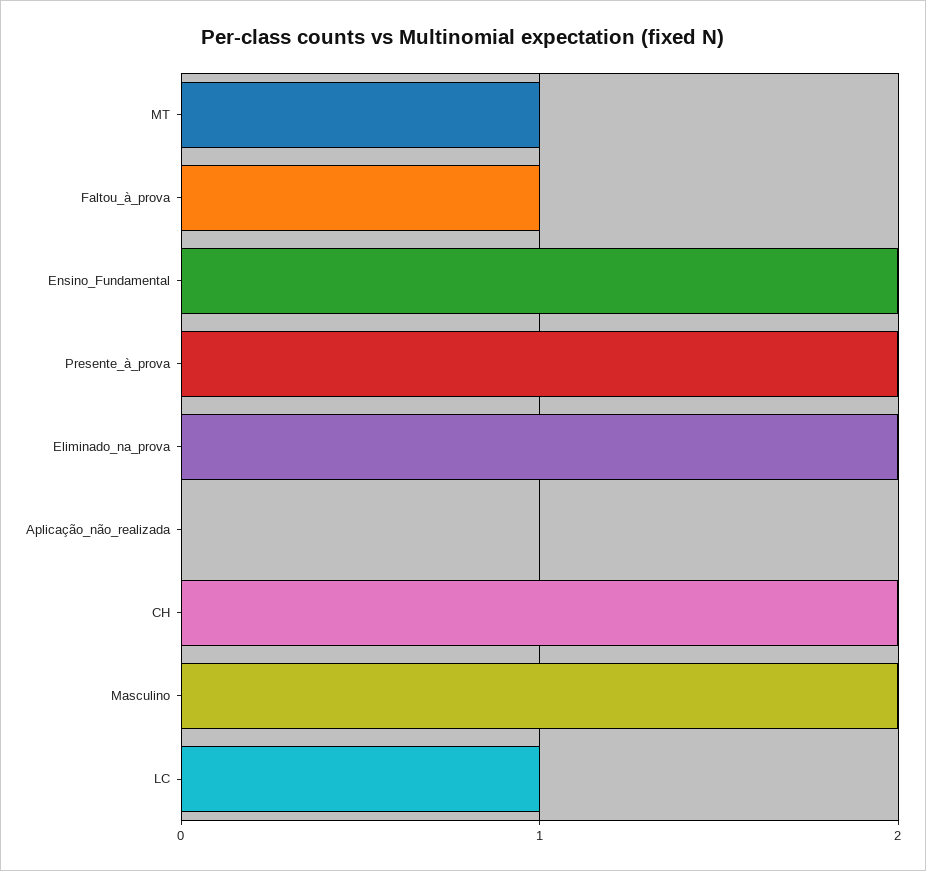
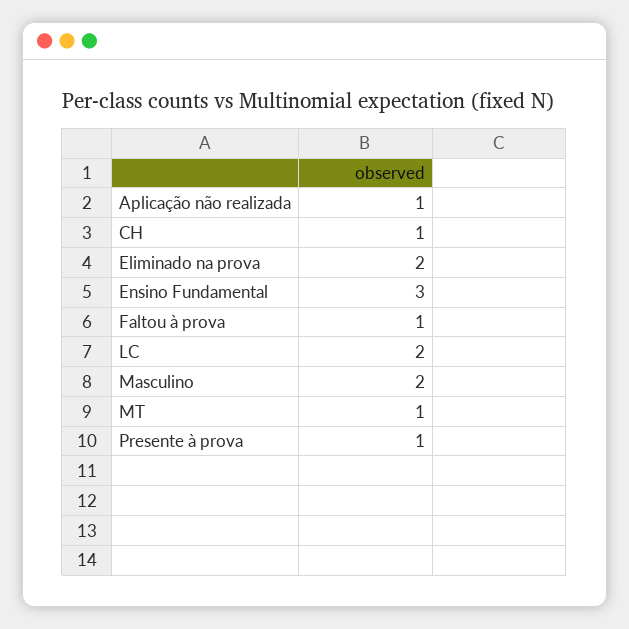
Ensino_Fundamental: 2 -> 3
Presente_à_prova: 2 -> 1
Aplicação_não_realizada: 0 -> 1
CH: 2 -> 1
LC: 1 -> 2

